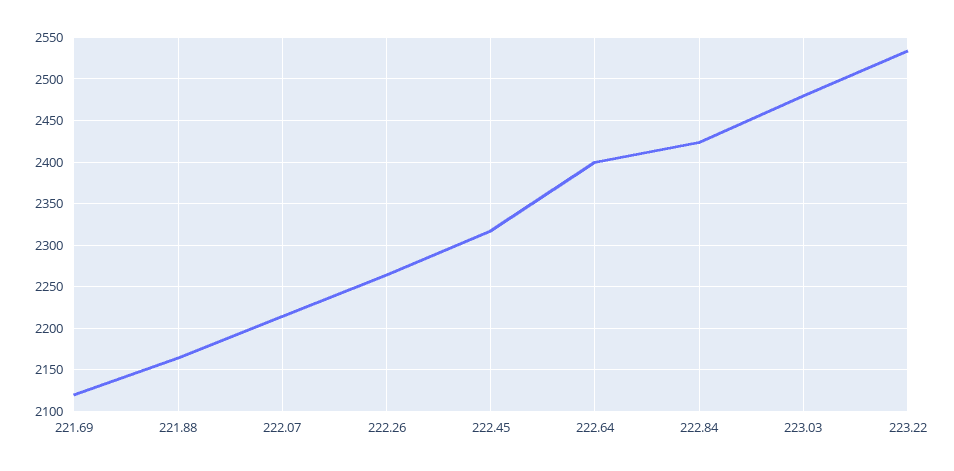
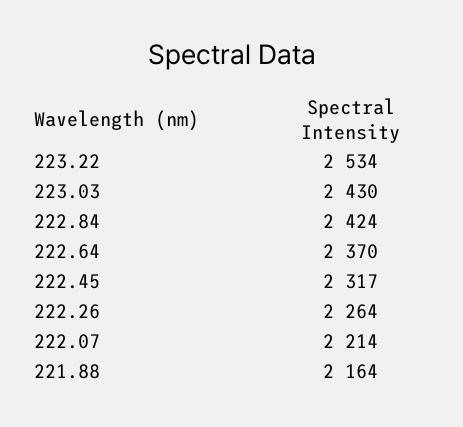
221.69: 2120 -> none
222.64: 2400 -> 2370
223.03: 2480 -> 2430

